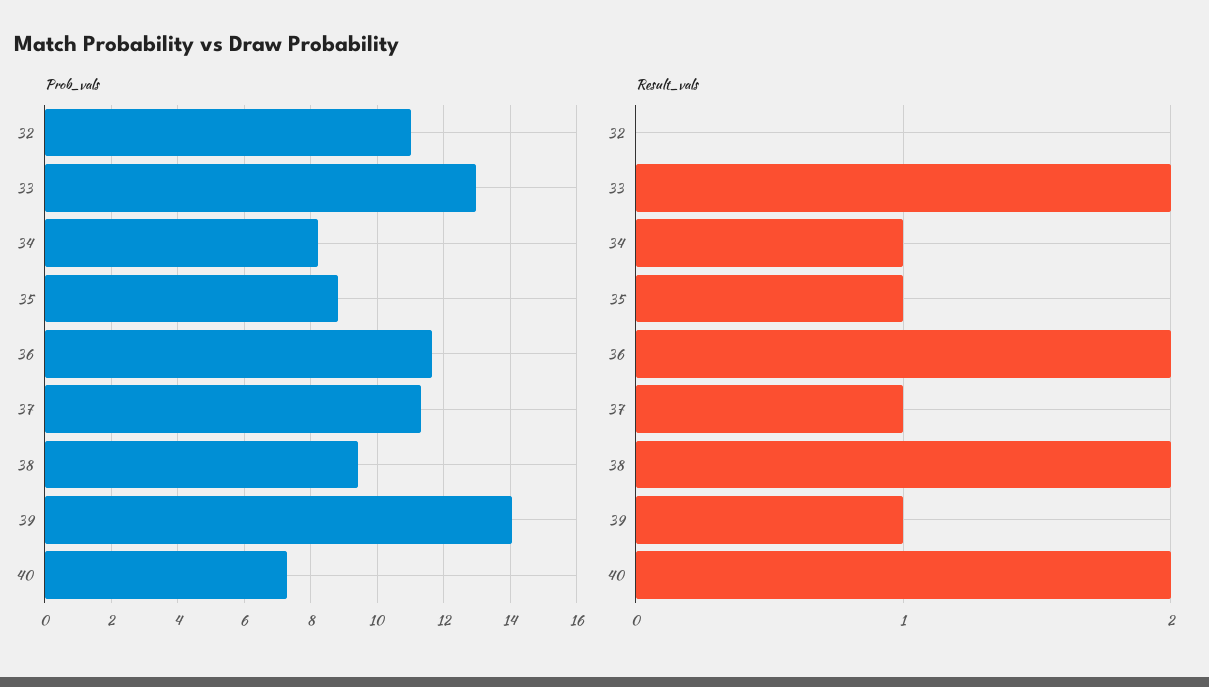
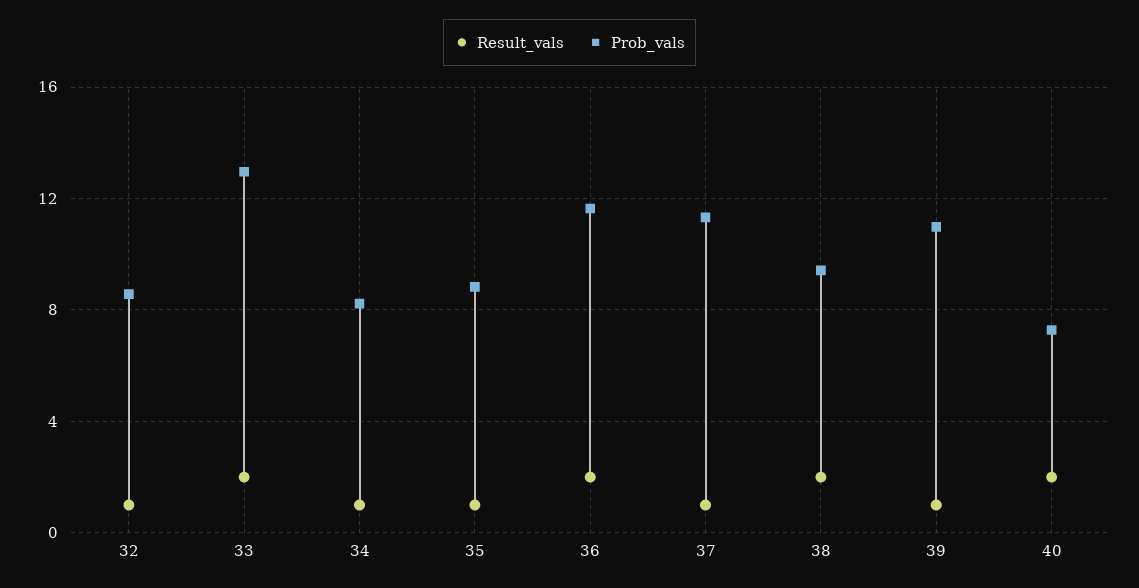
Prob_vals, 32: 11 -> 8.5
Prob_vals, 39: 14 -> 11
Result_vals, 32: 0 -> 1

